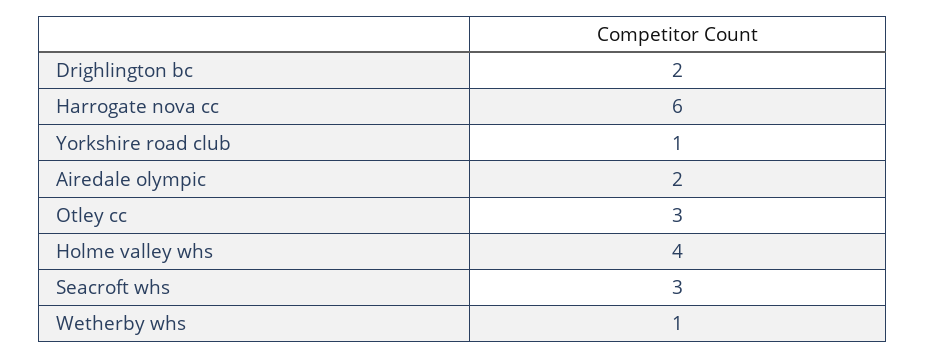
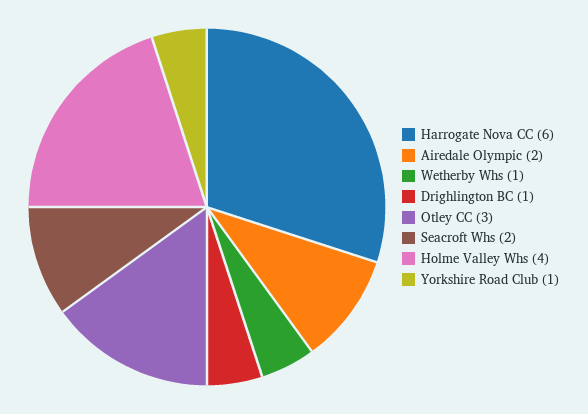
Drighlington bc: 2 -> 1
Seacroft whs: 3 -> 2

